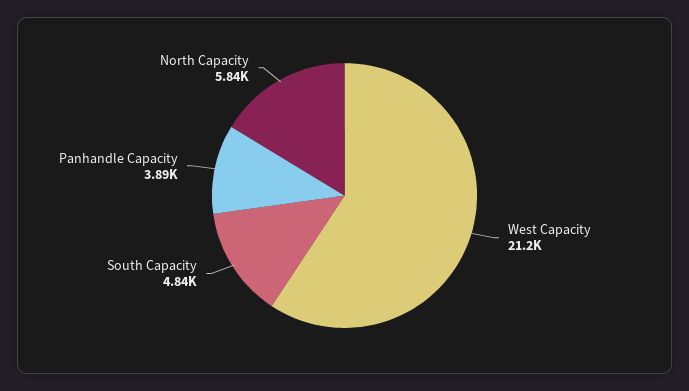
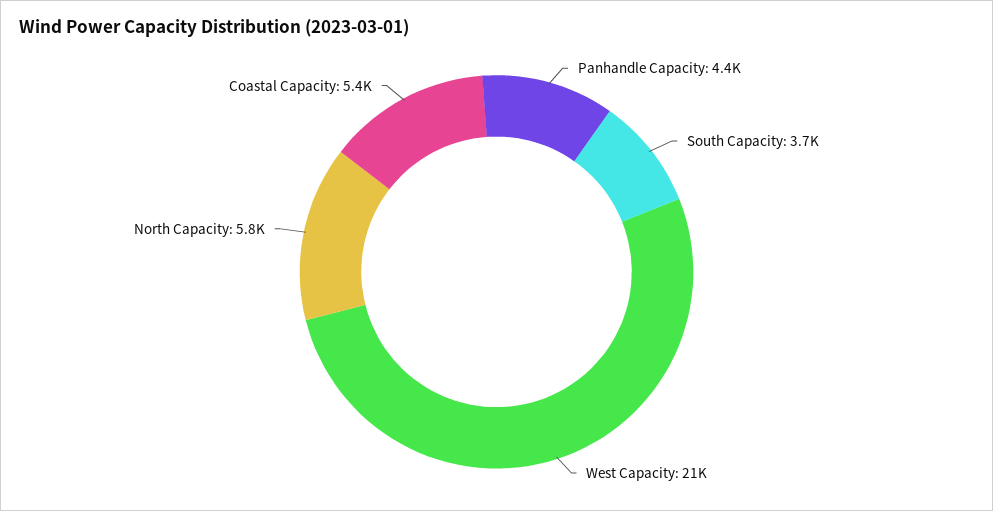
South Capacity: 4840 -> 3700
Panhandle Capacity: 3890 -> 4400
Coastal Capacity: none -> 5400

